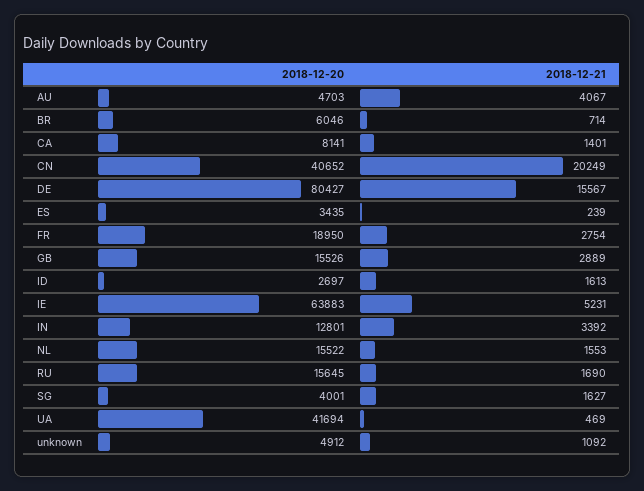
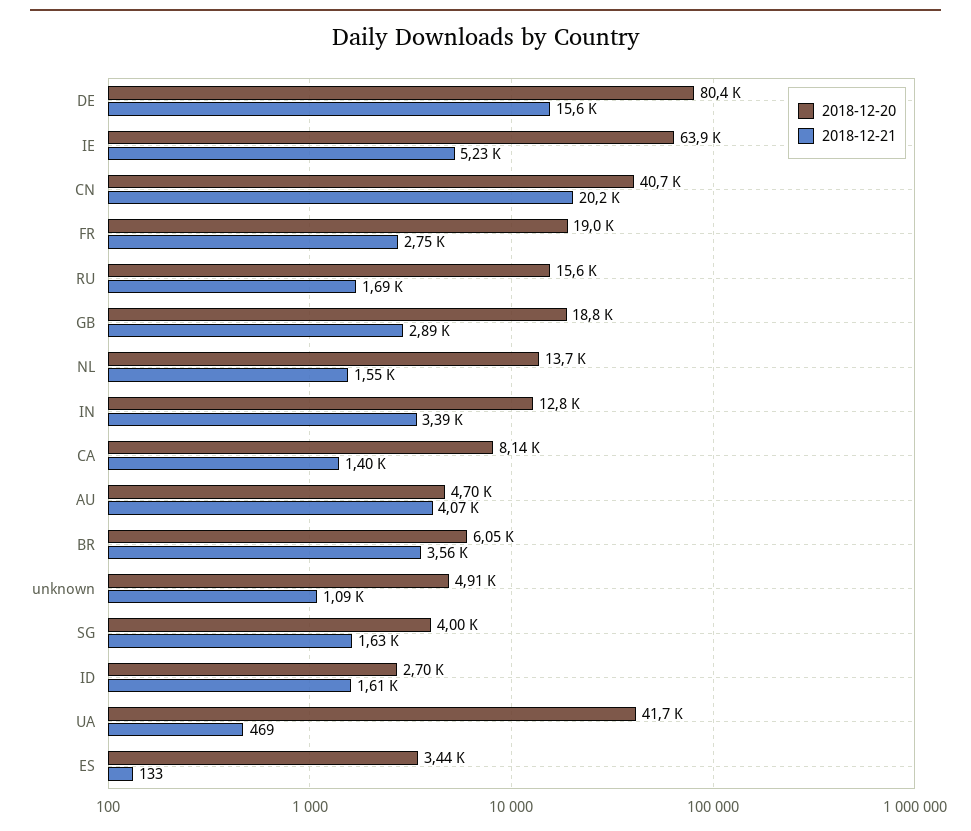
2018-12-21, BR: 714 -> 3560
2018-12-21, ES: 239 -> 133
2018-12-20, GB: 15526 -> 18800
2018-12-20, NL: 15522 -> 13700

